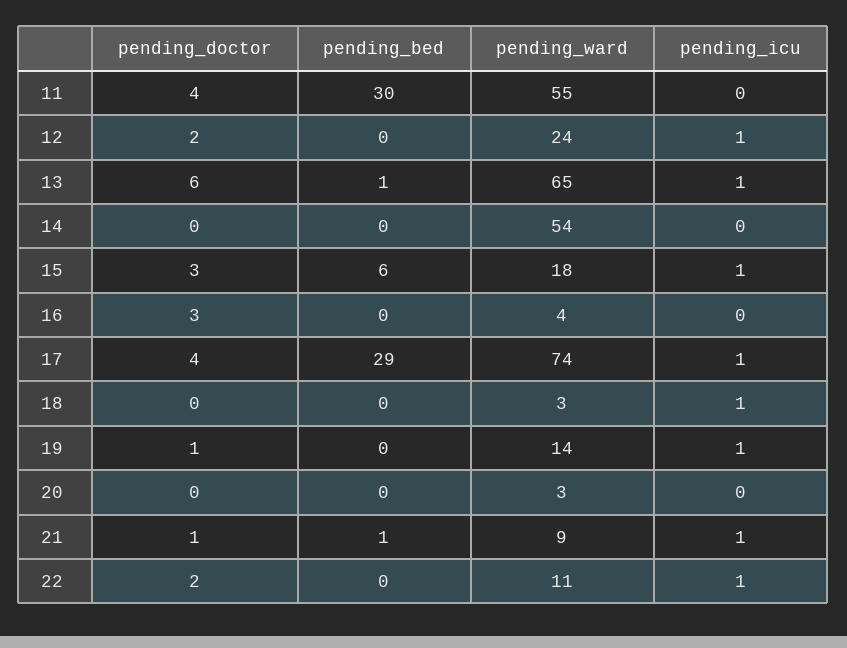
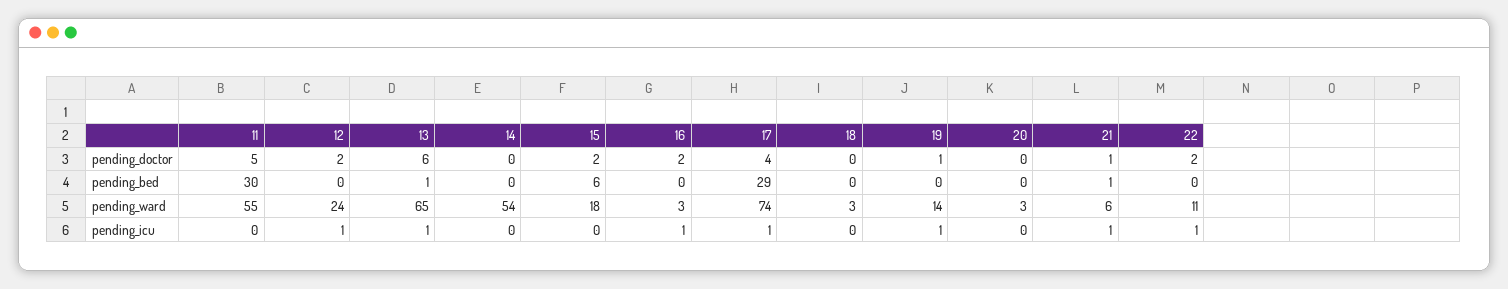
pending_doctor, 11: 4 -> 5
pending_doctor, 15: 3 -> 2
pending_icu, 15: 1 -> 0
pending_doctor, 16: 3 -> 2
pending_ward, 16: 4 -> 3
pending_icu, 16: 0 -> 1
pending_icu, 18: 1 -> 0
pending_ward, 21: 9 -> 6

